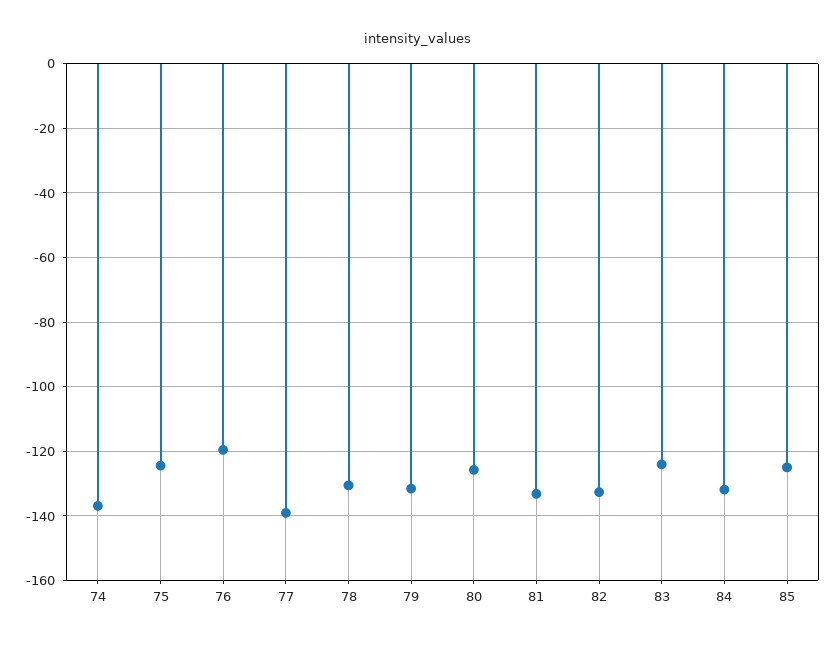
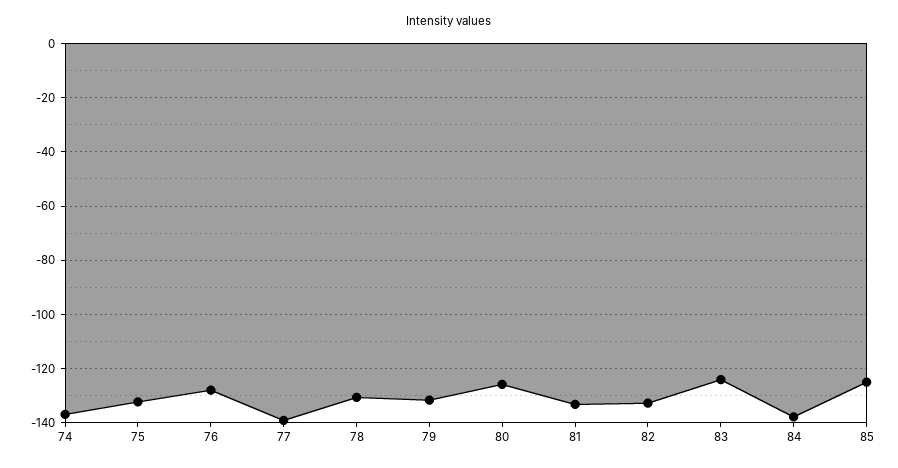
75: -124 -> -132.5
76: -120 -> -127.5
84: -132 -> -137.5

